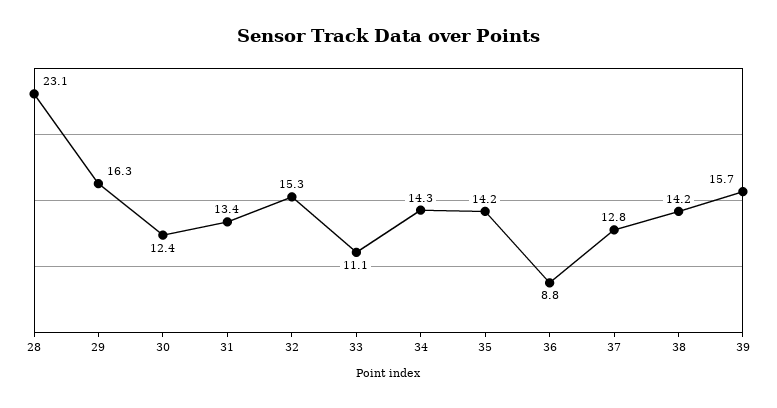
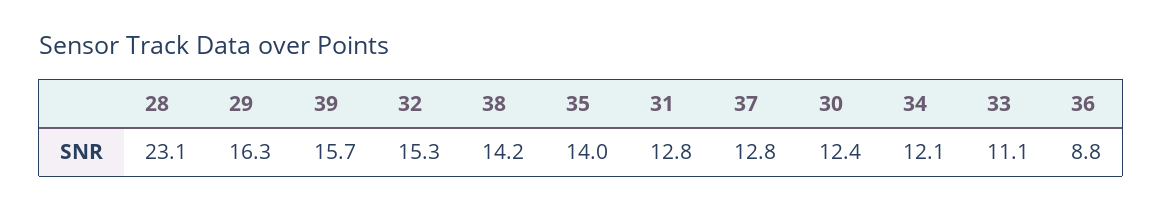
31: 13.4 -> 12.8
34: 14.3 -> 12.1
35: 14.2 -> 14

